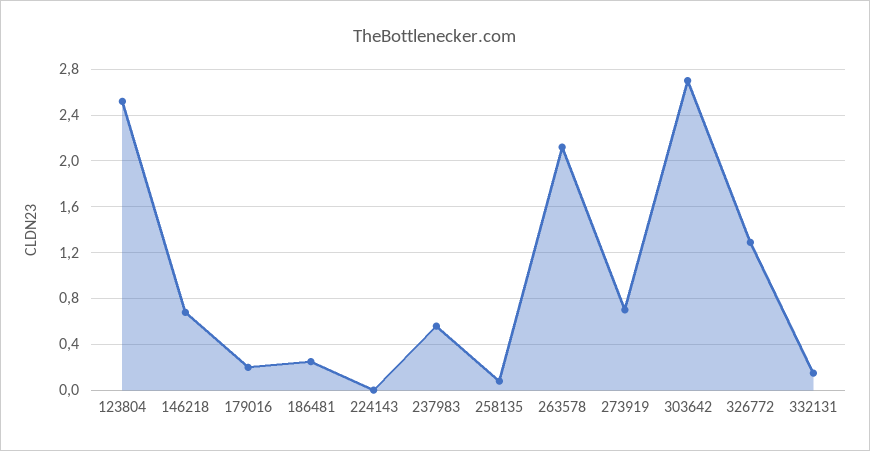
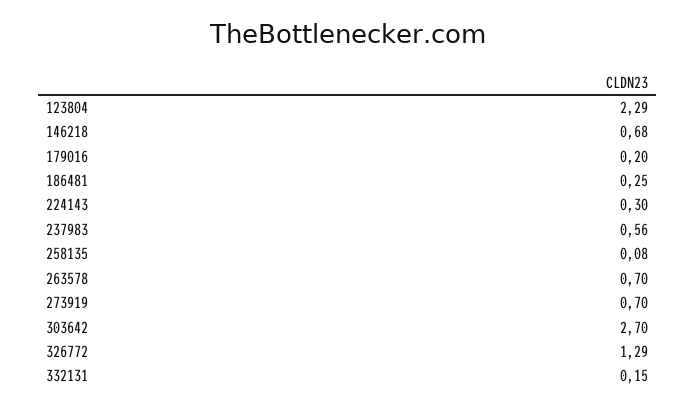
123804: 2.5 -> 2.29
224143: 0 -> 0.3
263578: 2.1 -> 0.7

